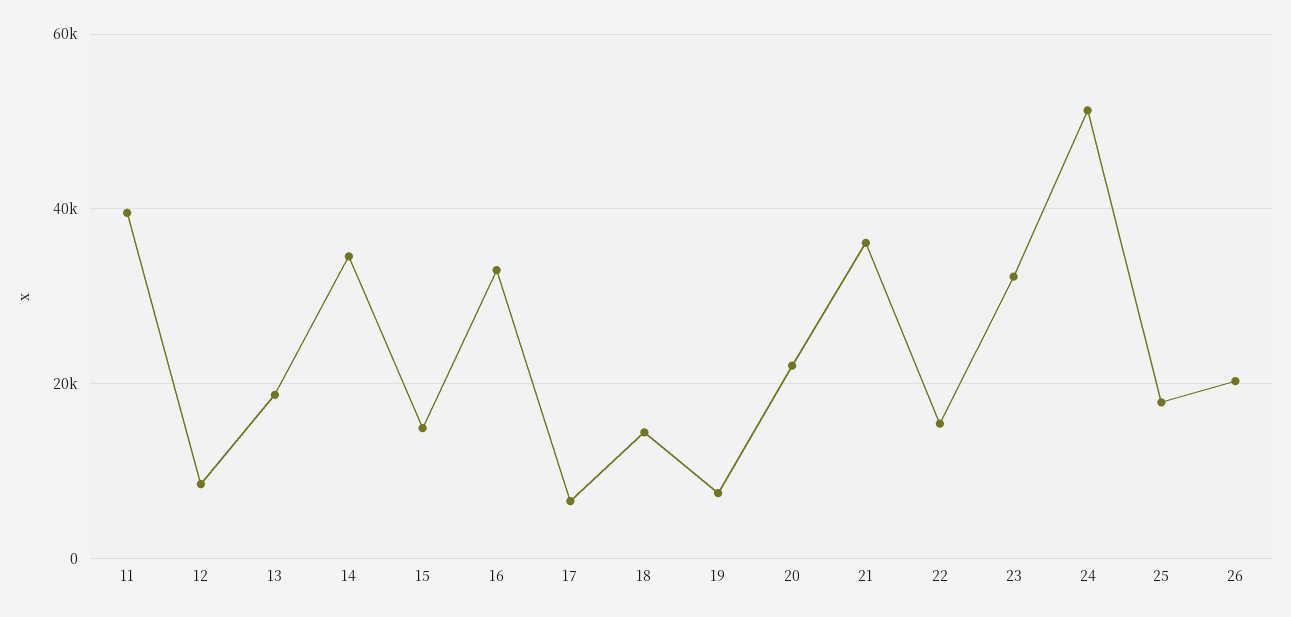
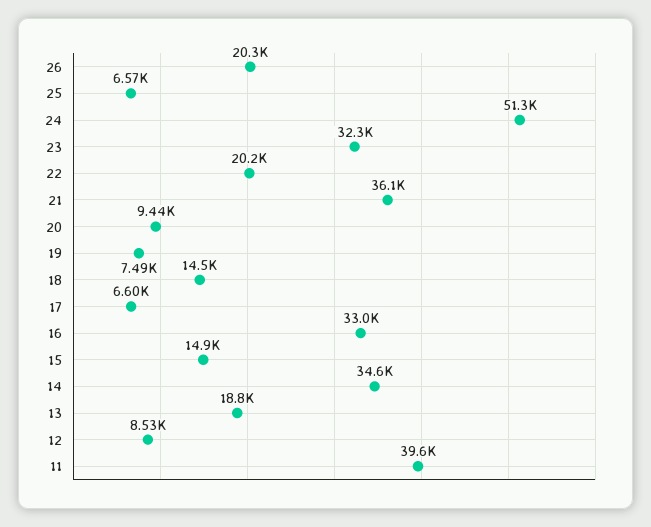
20: 22000 -> 9440
22: 16000 -> 20200
25: 18000 -> 6570

